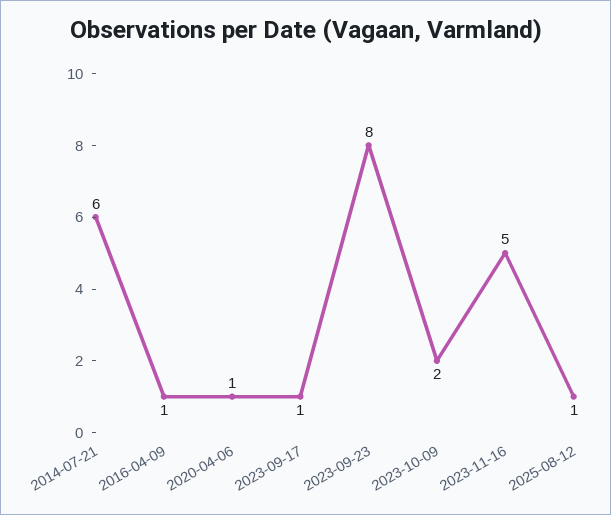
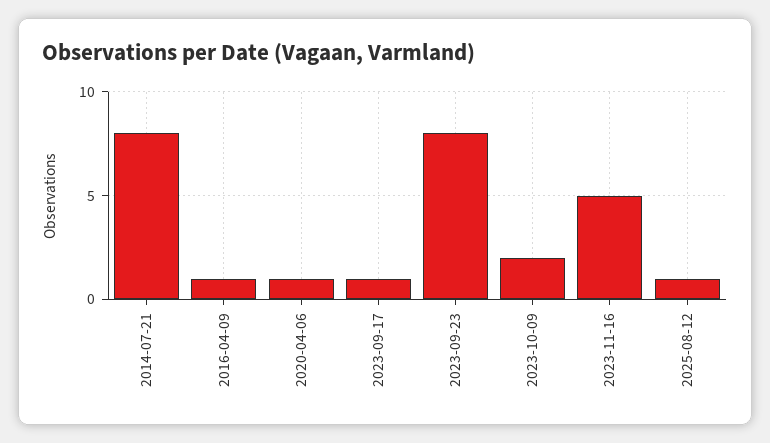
2014-07-21: 6 -> 8

